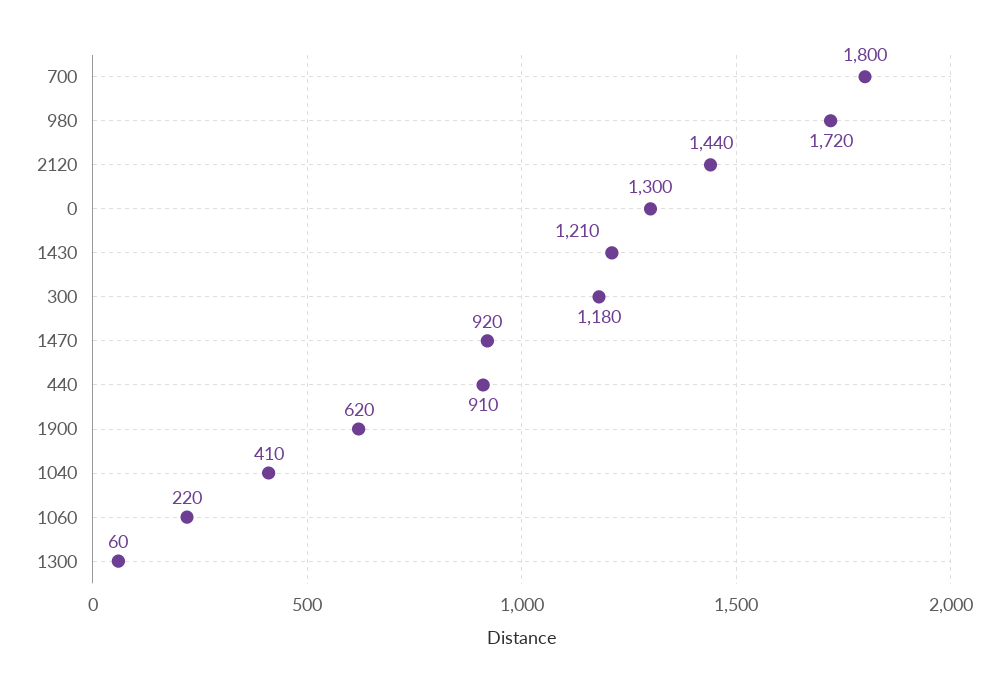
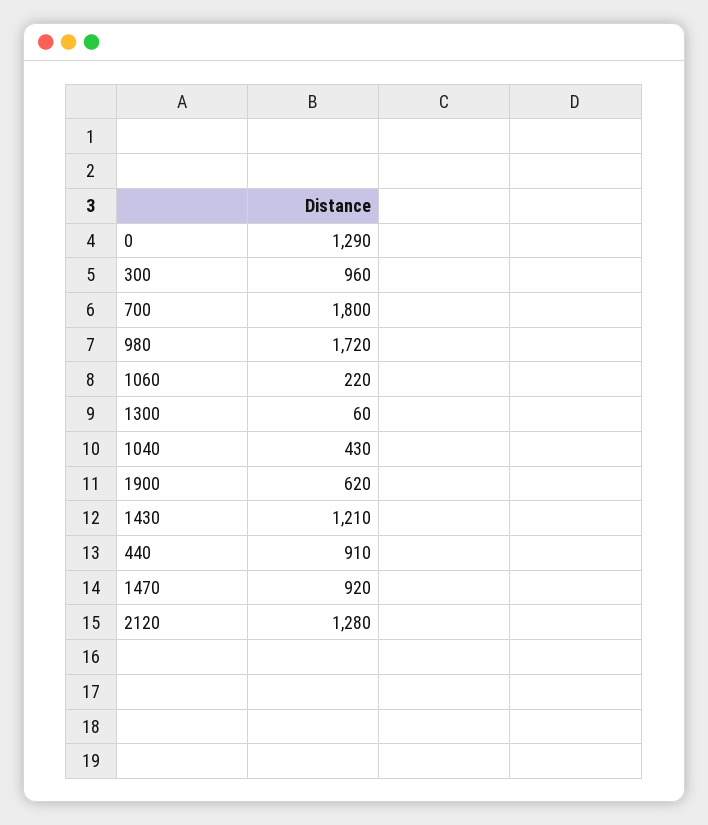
2120: 1440 -> 1280
0: 1300 -> 1290
300: 1180 -> 960
1040: 410 -> 430

